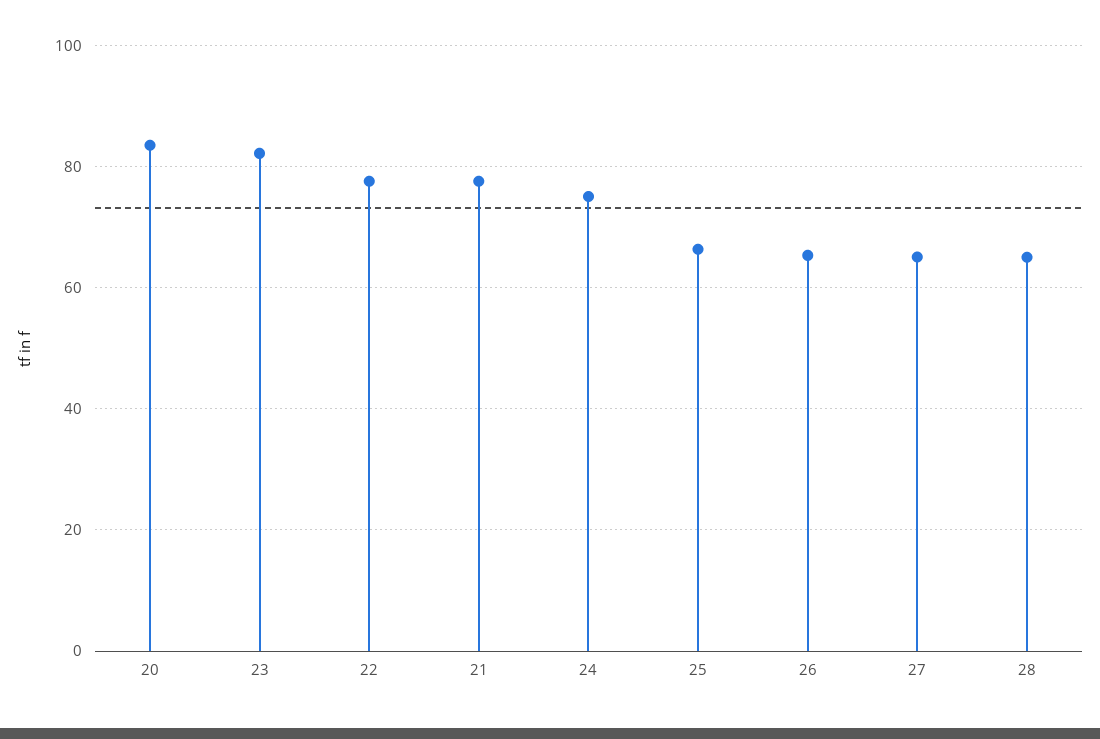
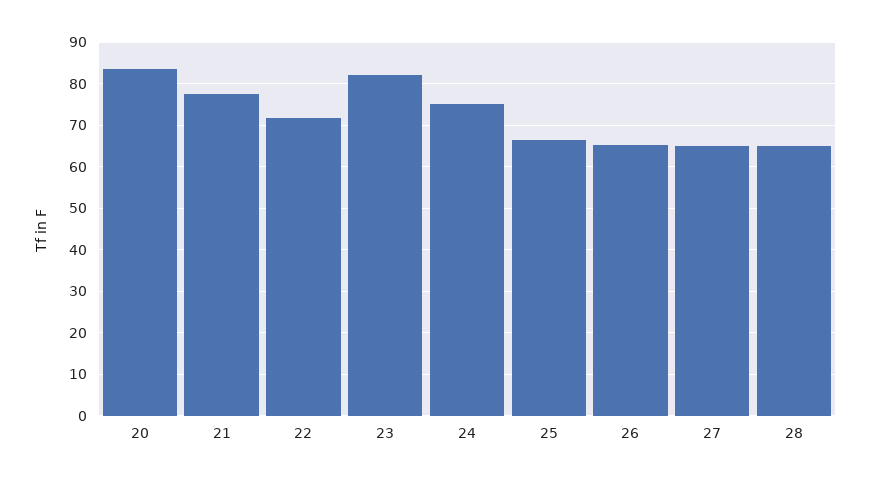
22: 78 -> 72

